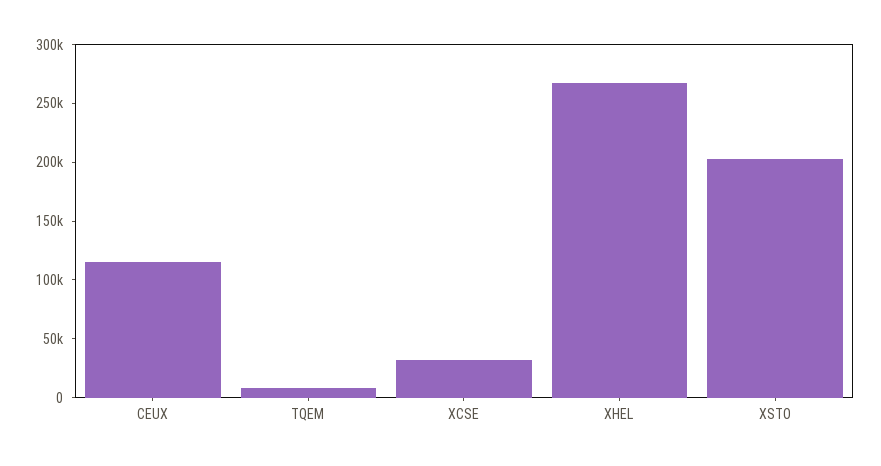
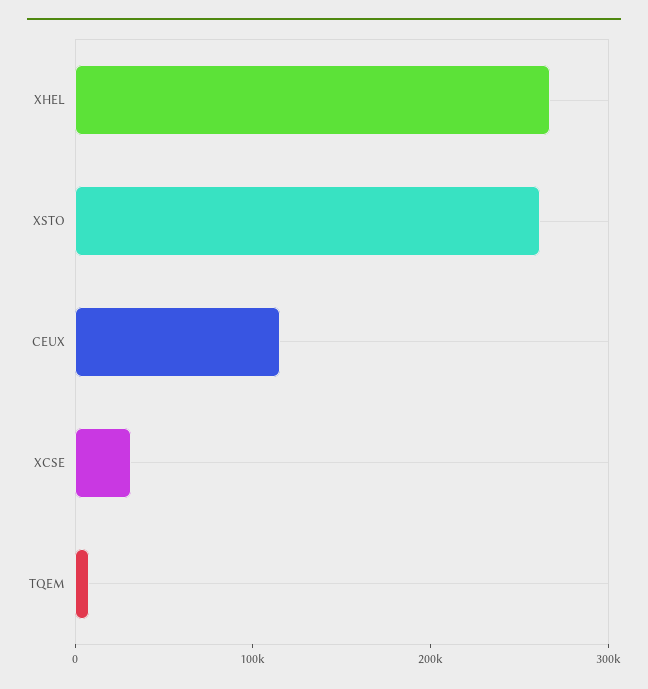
XSTO: 200000 -> 260000

